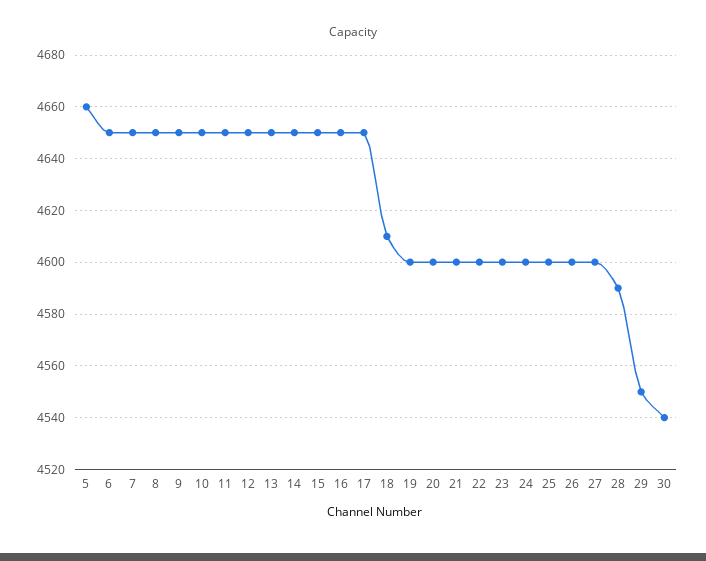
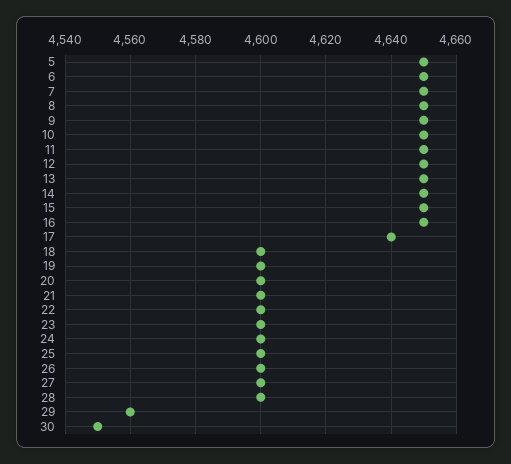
5: 4660 -> 4650
17: 4650 -> 4640
18: 4610 -> 4600
28: 4590 -> 4600
29: 4550 -> 4560
30: 4540 -> 4550

